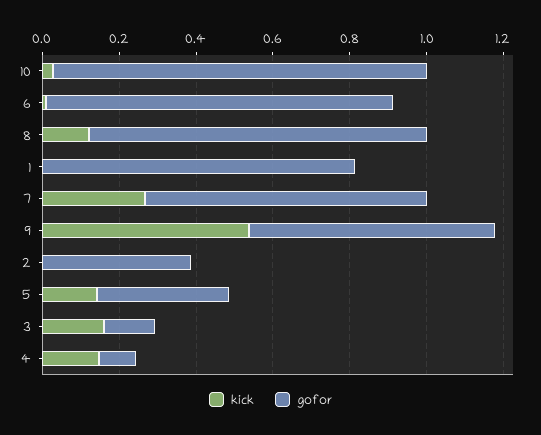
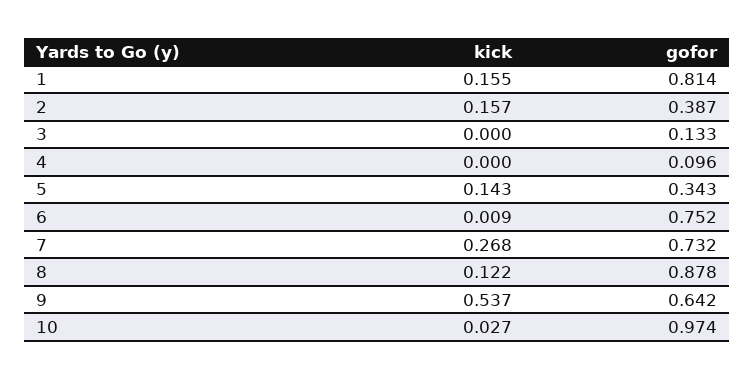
gofor, 6: 0.9 -> 0.752
kick, 1: 0 -> 0.155
kick, 2: 0 -> 0.157
kick, 3: 0.15 -> 0
kick, 4: 0.15 -> 0

